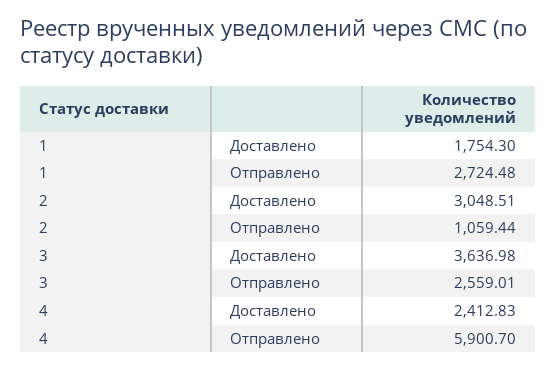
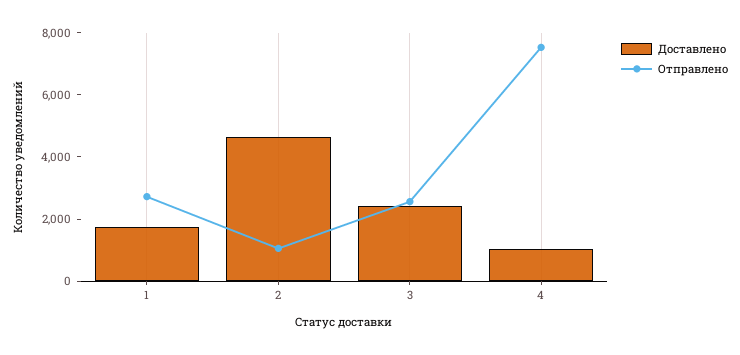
Доставлено, 2: 3048.51 -> 4500
Доставлено, 3: 3636.98 -> 2500
Доставлено, 4: 2412.83 -> 1000
Отправлено, 4: 5900.7 -> 7500

